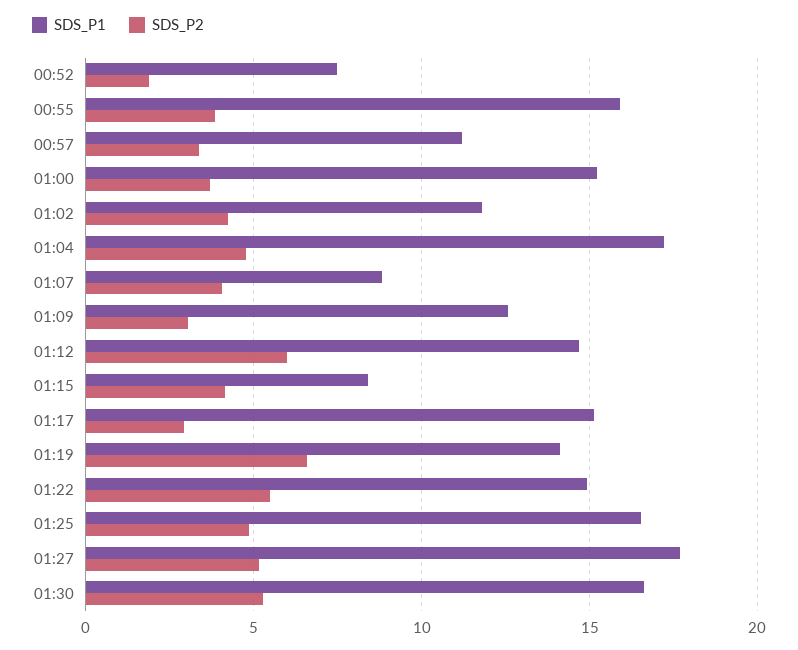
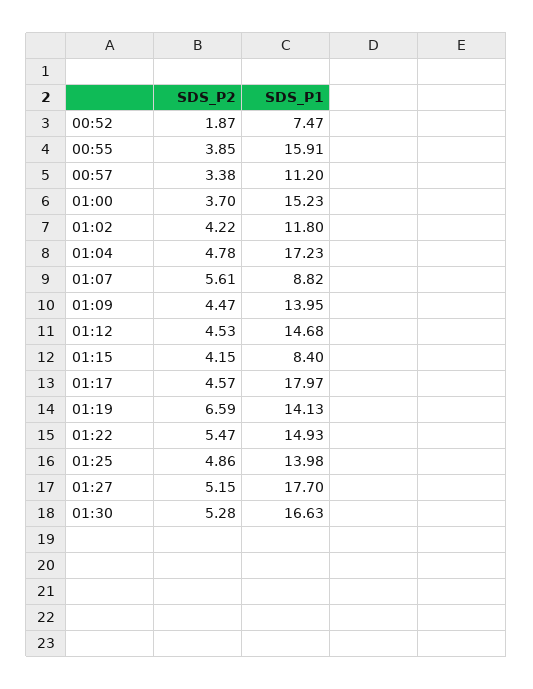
SDS_P2, 01:07: 4 -> 5.61
SDS_P1, 01:09: 12.5 -> 13.95
SDS_P2, 01:09: 3 -> 4.47
SDS_P2, 01:12: 6 -> 4.53
SDS_P1, 01:17: 15 -> 17.97
SDS_P2, 01:17: 3 -> 4.57
SDS_P1, 01:25: 16.5 -> 13.98

